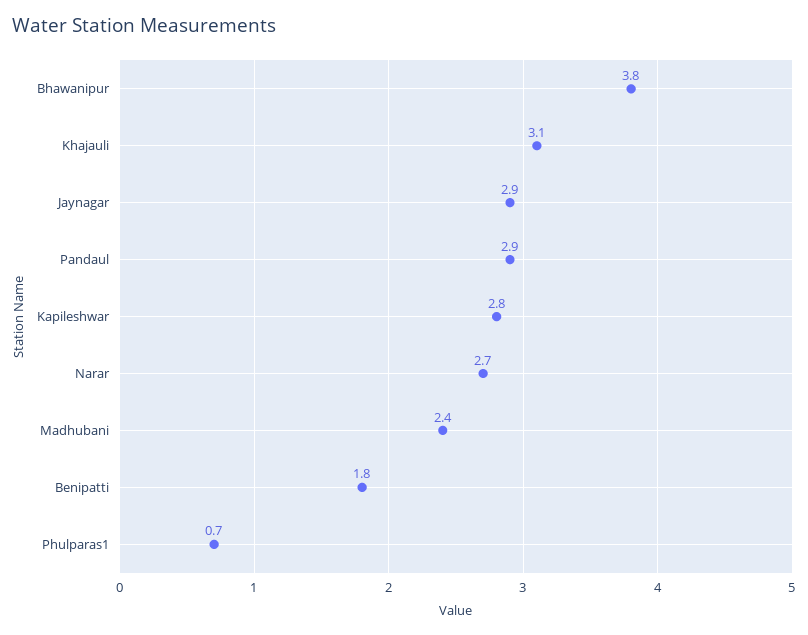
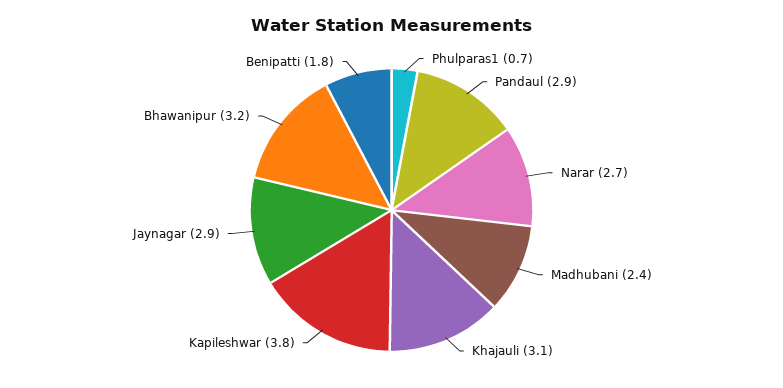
Bhawanipur: 3.8 -> 3.2
Kapileshwar: 2.8 -> 3.8

